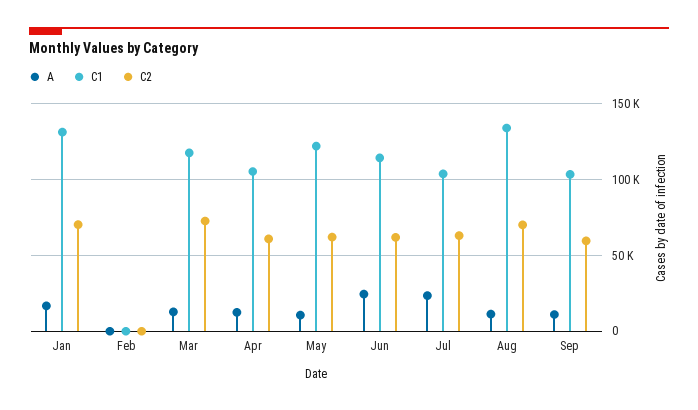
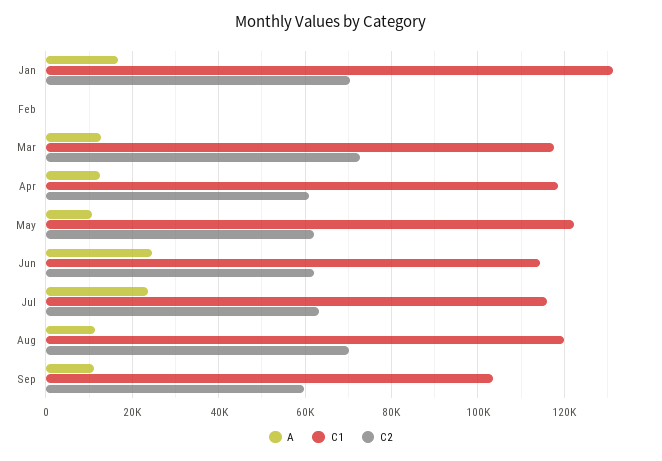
C1, Apr: 105000 -> 118000
C1, Jul: 105000 -> 116000
C1, Aug: 135000 -> 120000

